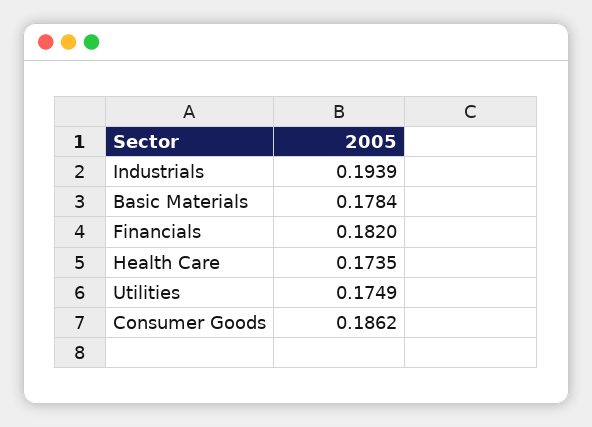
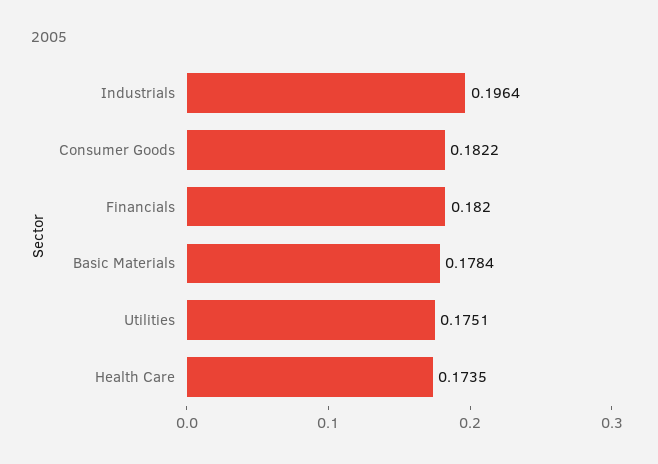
Industrials: 0.1939 -> 0.1964
Utilities: 0.1749 -> 0.1751
Consumer Goods: 0.1862 -> 0.1822

